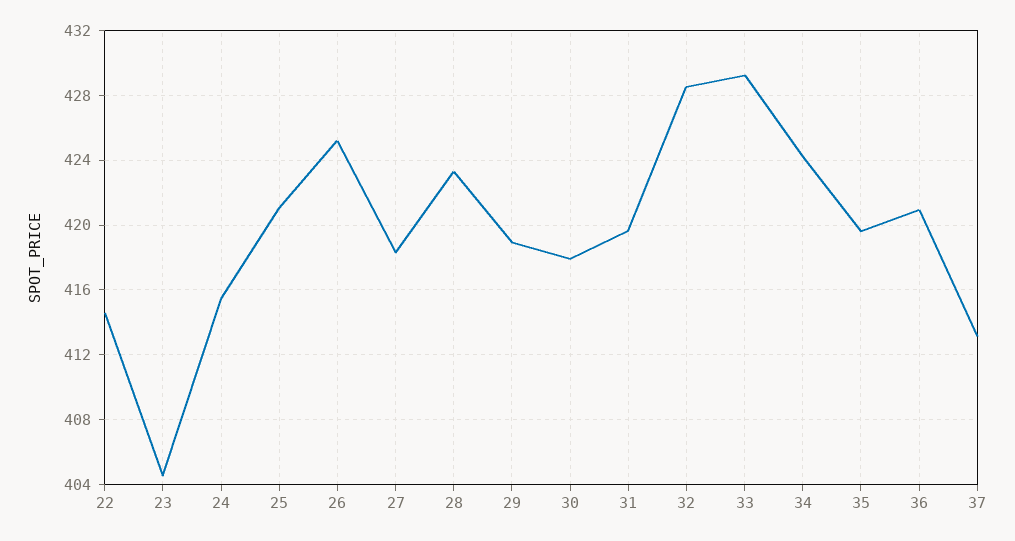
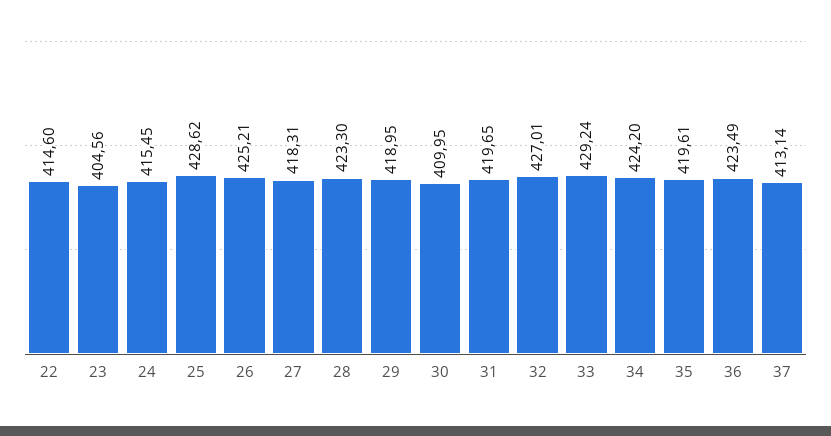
25: 421 -> 428.62
30: 418 -> 409.95
32: 428.5 -> 427.01
36: 421 -> 423.49

